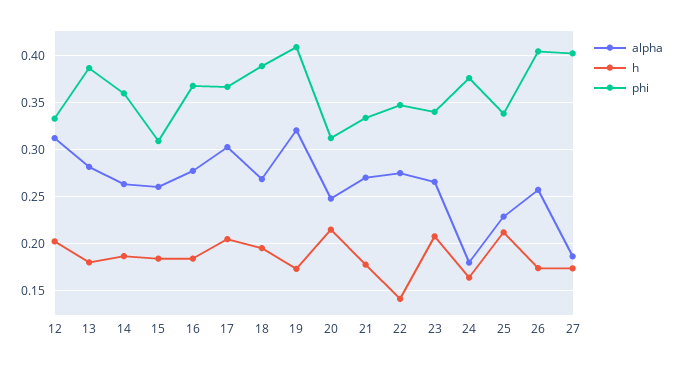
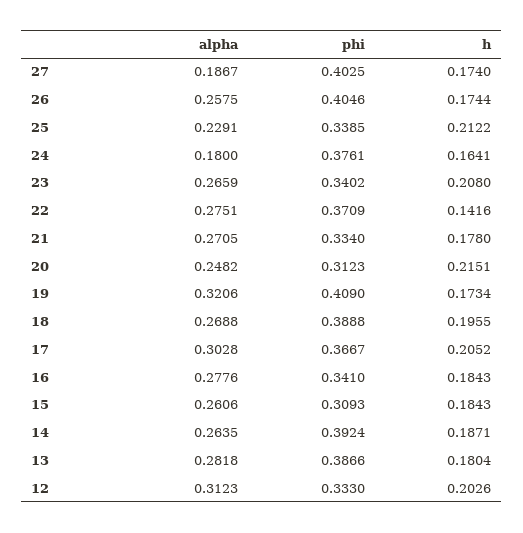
phi, 14: 0.36 -> 0.3924
phi, 16: 0.37 -> 0.341
phi, 22: 0.35 -> 0.3709

